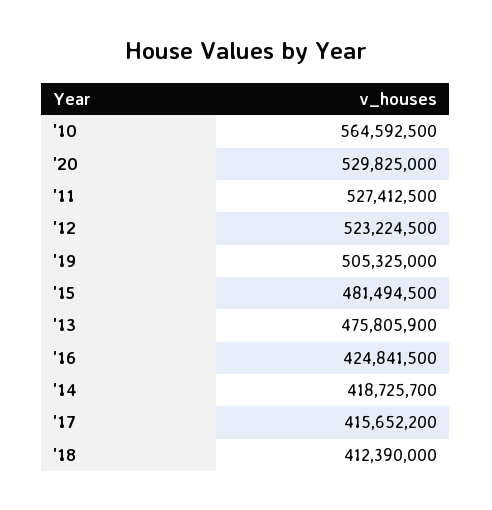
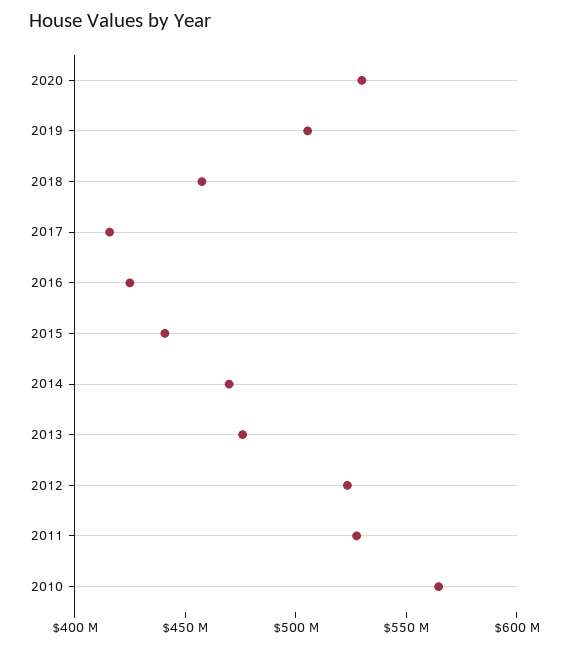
'15: 481494500 -> 440000000
'14: 418725700 -> 470000000
'18: 412390000 -> 460000000

